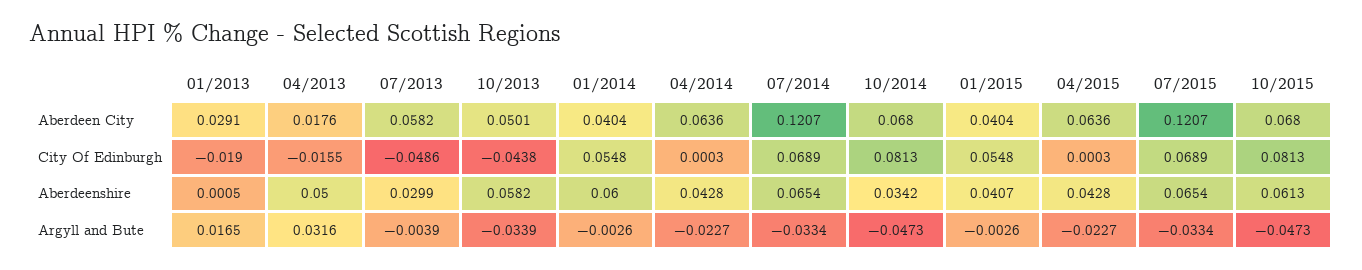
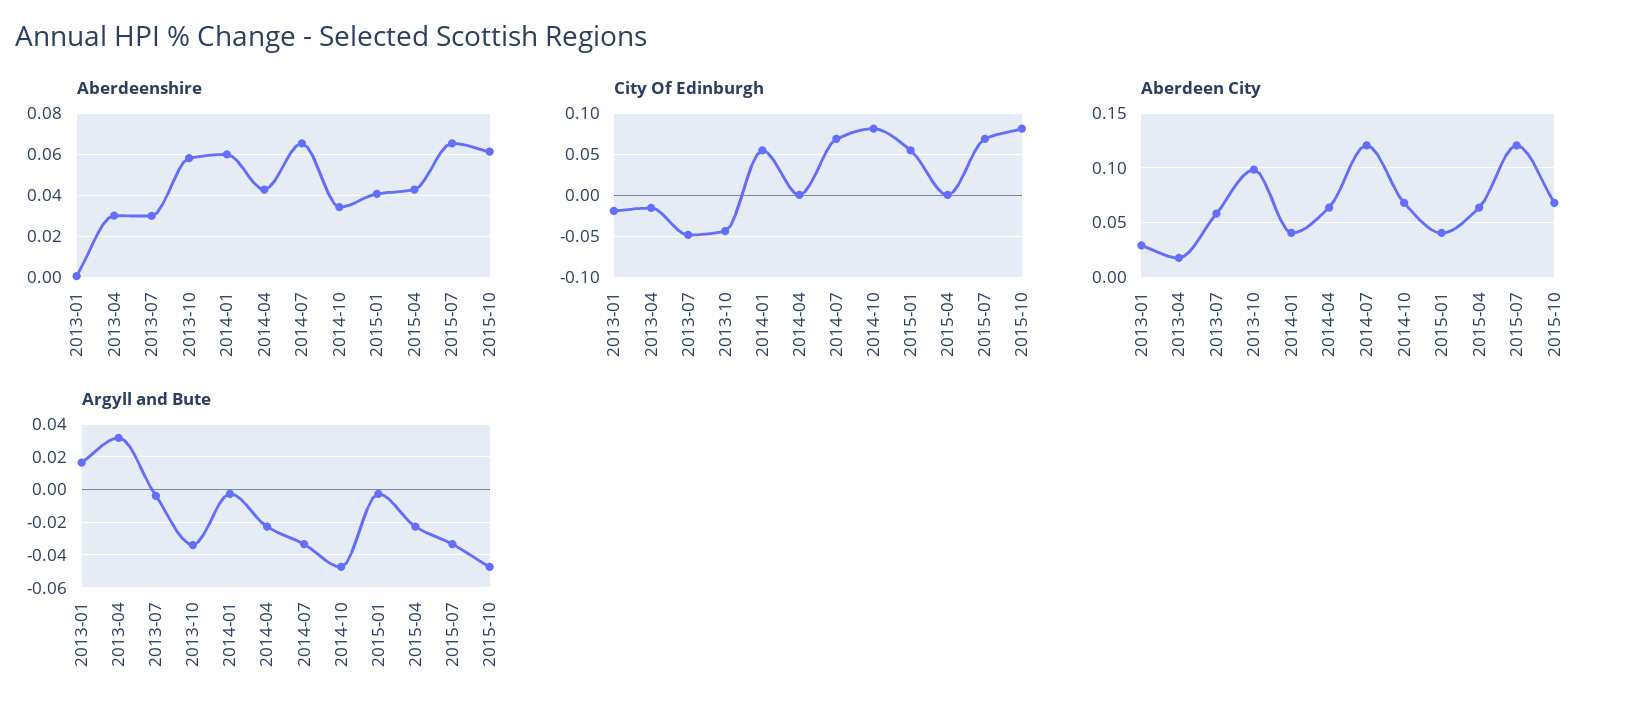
Aberdeen City, 10/2013: 0.0501 -> 0.1
Aberdeenshire, 04/2013: 0.05 -> 0.03

